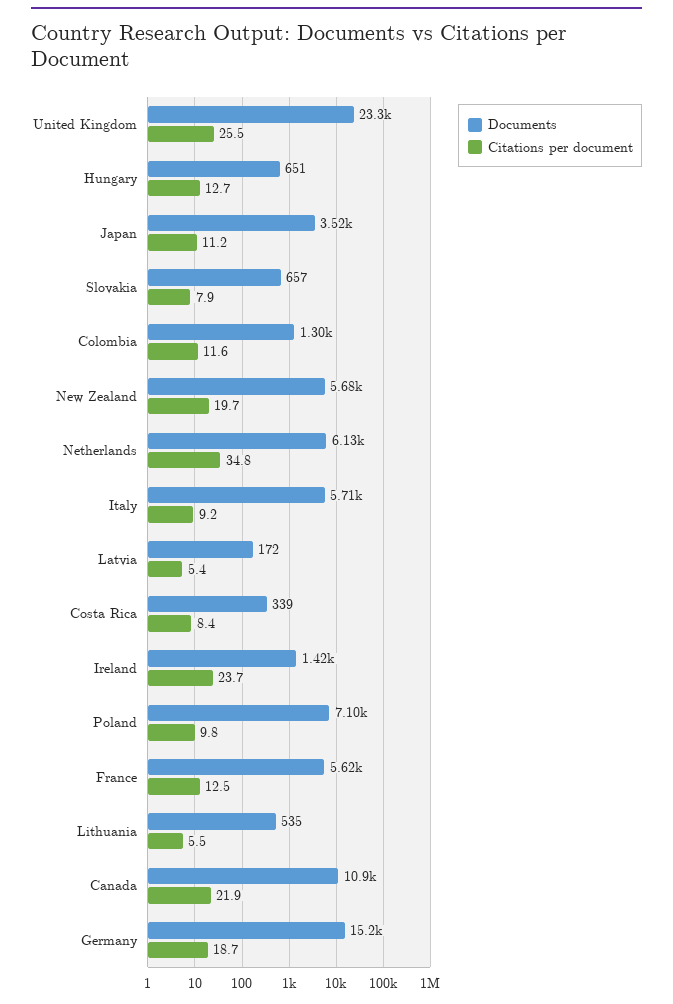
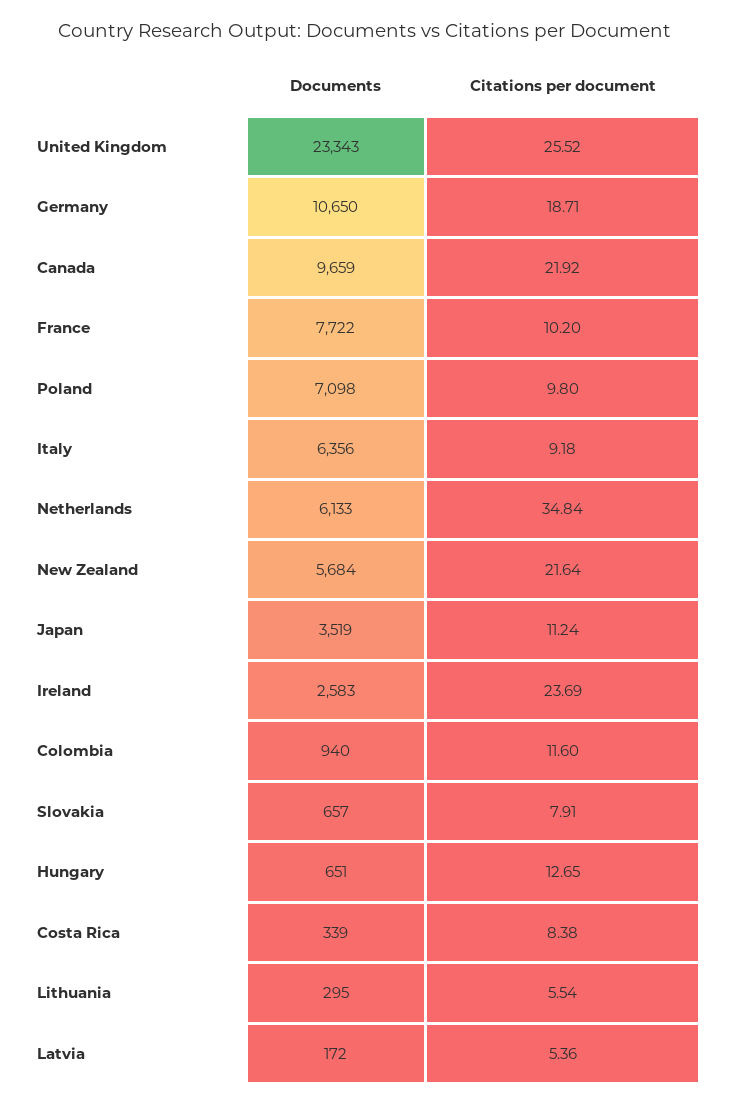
Documents, Colombia: 1300 -> 940
Citations per document, New Zealand: 19.7 -> 21.64
Documents, Italy: 5710 -> 6356
Documents, Ireland: 1420 -> 2583
Documents, France: 5620 -> 7722
Citations per document, France: 12.5 -> 10.2
Documents, Lithuania: 535 -> 295
Documents, Canada: 10900 -> 9659
Documents, Germany: 15200 -> 10650

